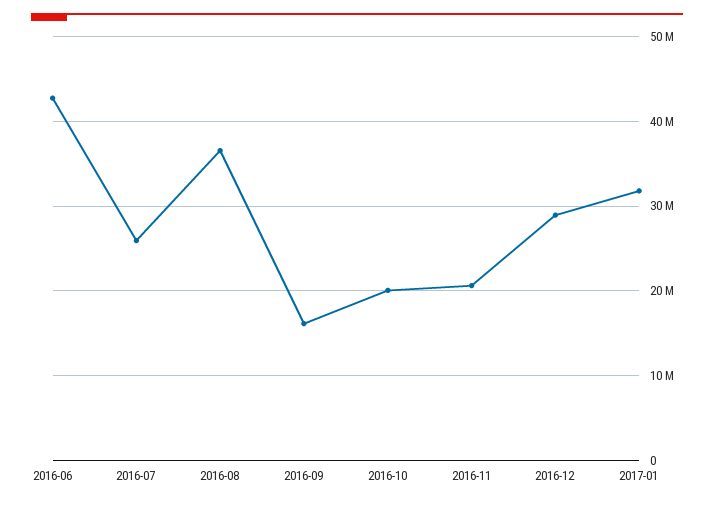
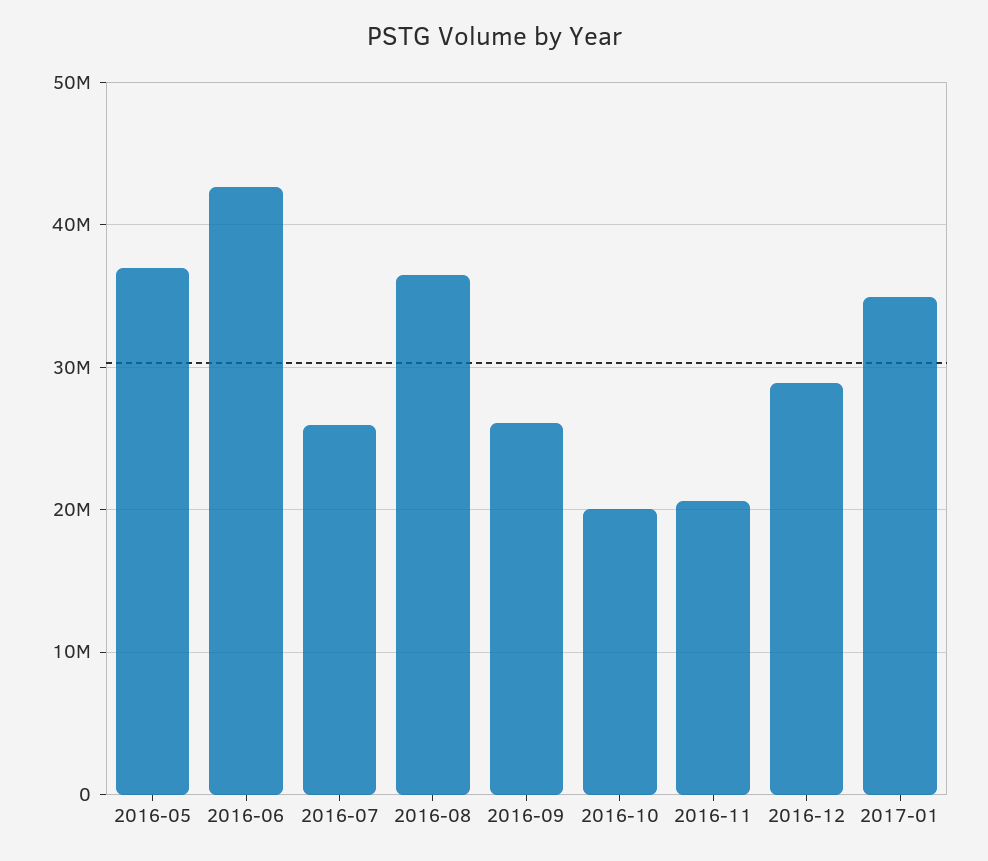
2016-09: 16000000 -> 26000000
2017-01: 32000000 -> 35000000
2016-05: none -> 37000000

